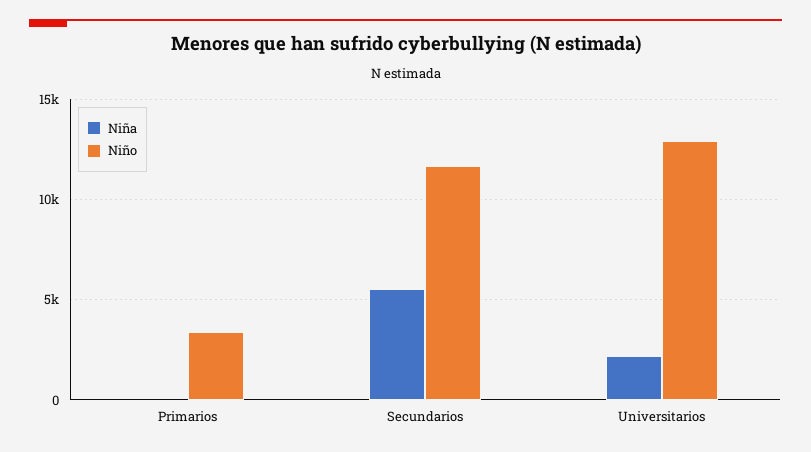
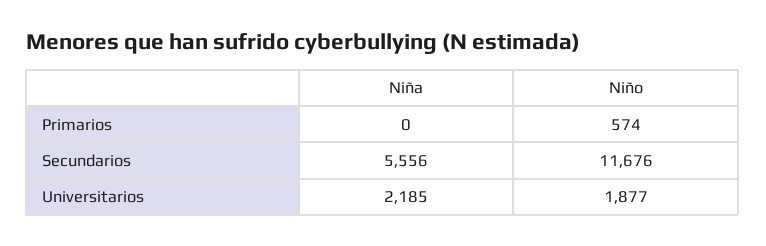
Niño, Primarios: 3500 -> 574
Niño, Universitarios: 13000 -> 1877

